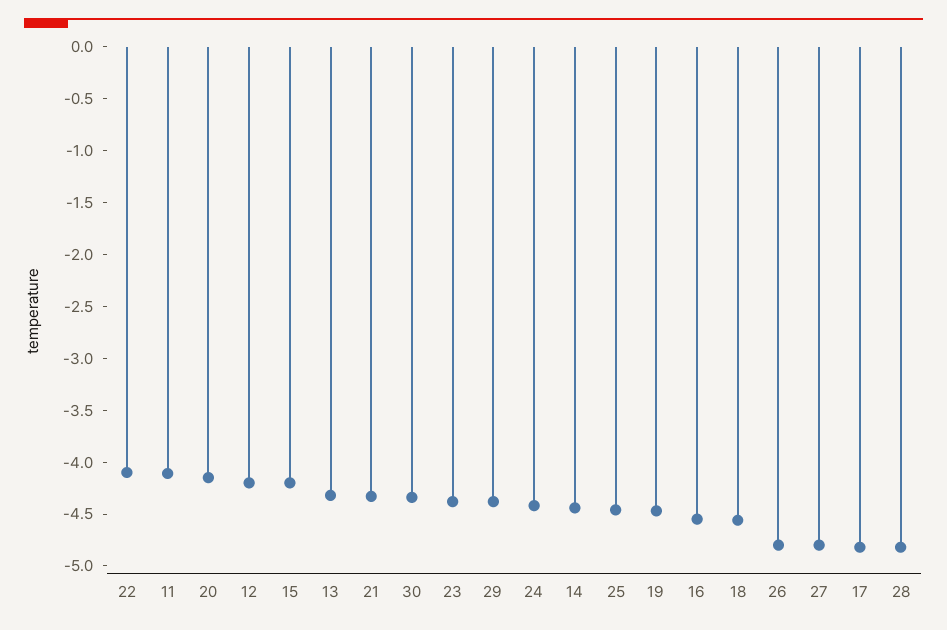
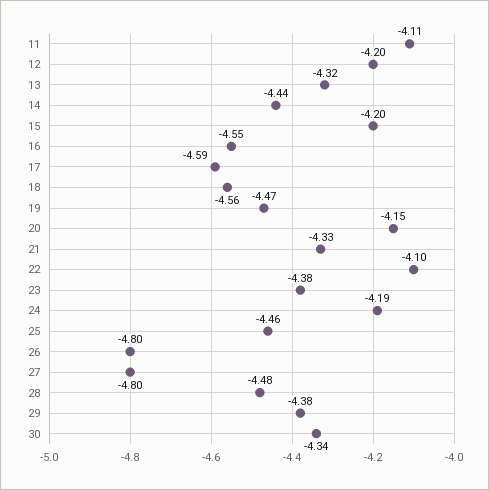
24: -4.4 -> -4.19
17: -4.8 -> -4.59
28: -4.8 -> -4.48

